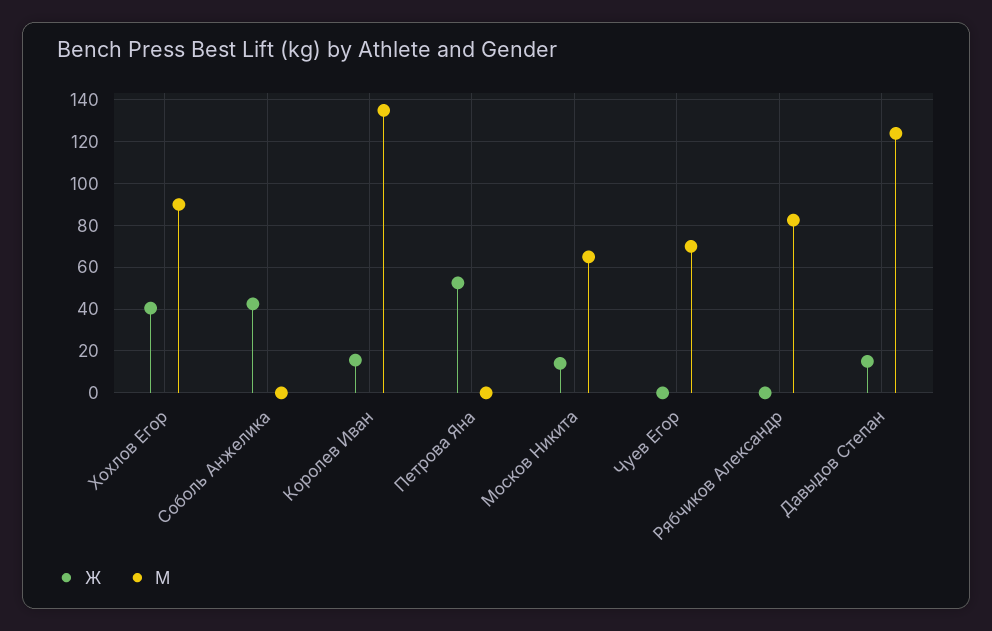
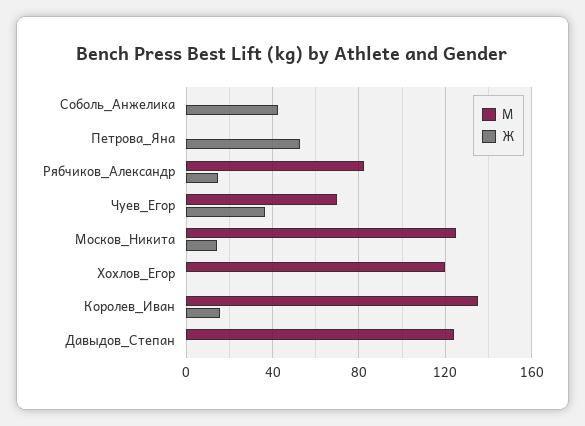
Ж, Хохлов Егор: 40 -> 0
М, Хохлов Егор: 90 -> 120
М, Москов Никита: 65 -> 125
Ж, Чуев Егор: 0 -> 35
Ж, Рябчиков Александр: 0 -> 15
Ж, Давыдов Степан: 15 -> 0

